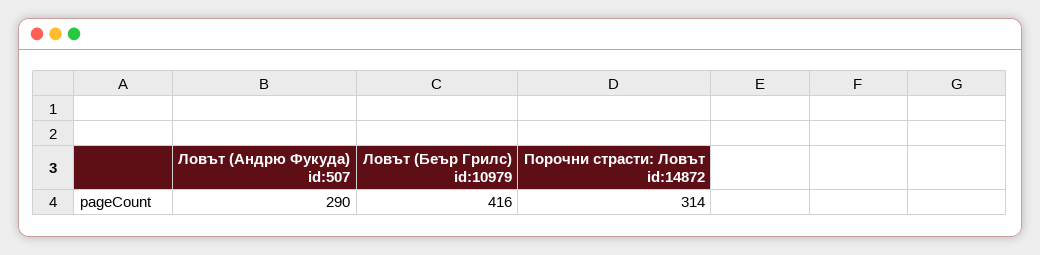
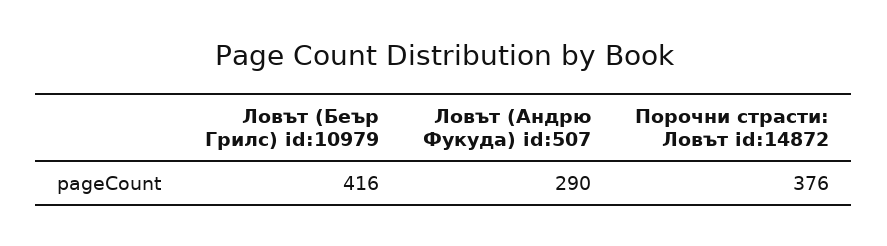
Порочни страсти: Ловът id:14872: 314 -> 376

